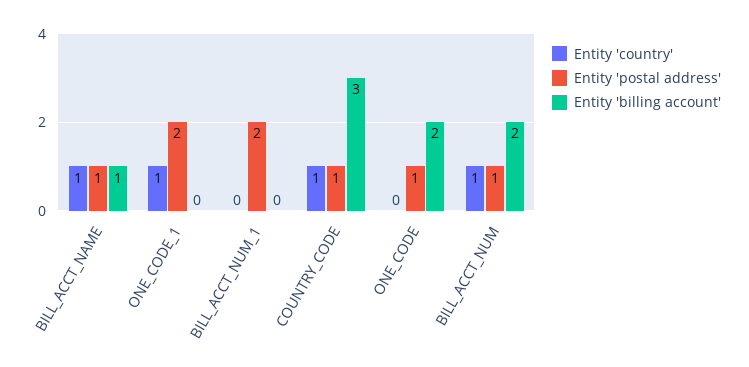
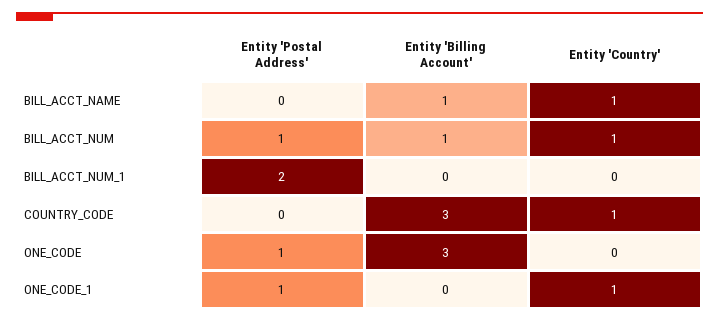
Entity 'postal address', BILL_ACCT_NAME: 1 -> 0
Entity 'postal address', ONE_CODE_1: 2 -> 1
Entity 'postal address', COUNTRY_CODE: 1 -> 0
Entity 'billing account', ONE_CODE: 2 -> 3
Entity 'billing account', BILL_ACCT_NUM: 2 -> 1

